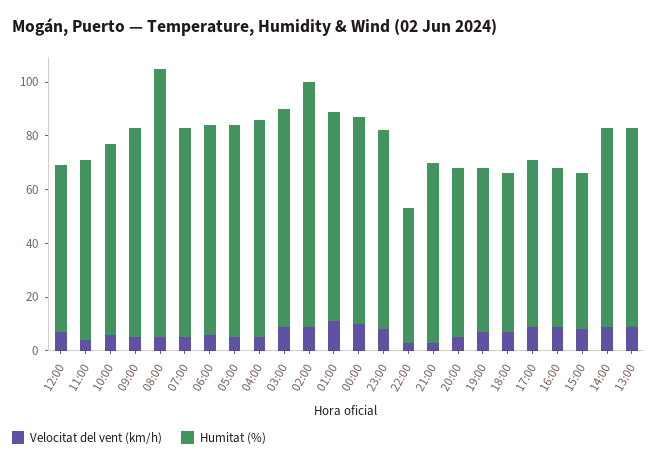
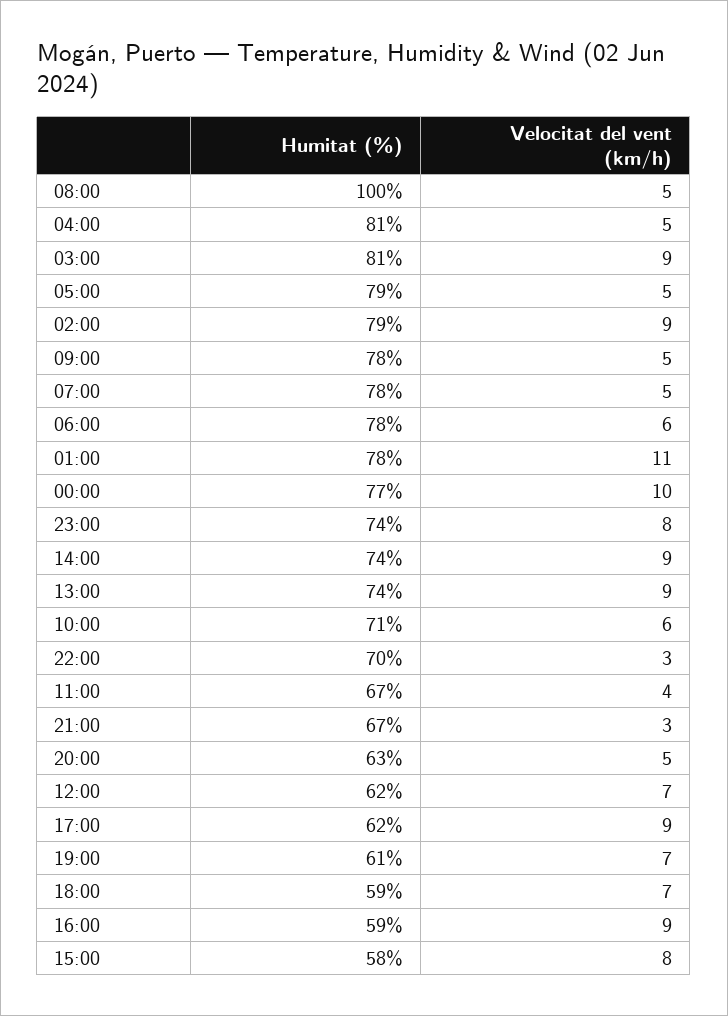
Humitat (%), 02:00: 90 -> 79
Humitat (%), 22:00: 50 -> 70

